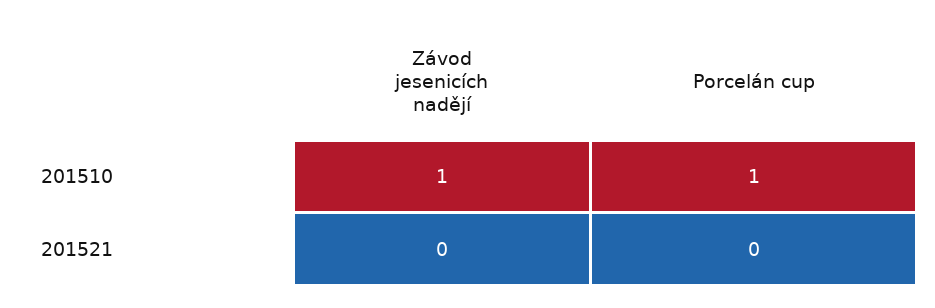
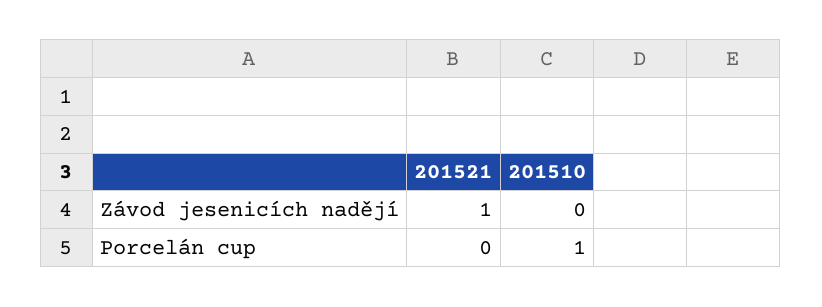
Závod jesenicích nadějí, 201510: 1 -> 0
Závod jesenicích nadějí, 201521: 0 -> 1

